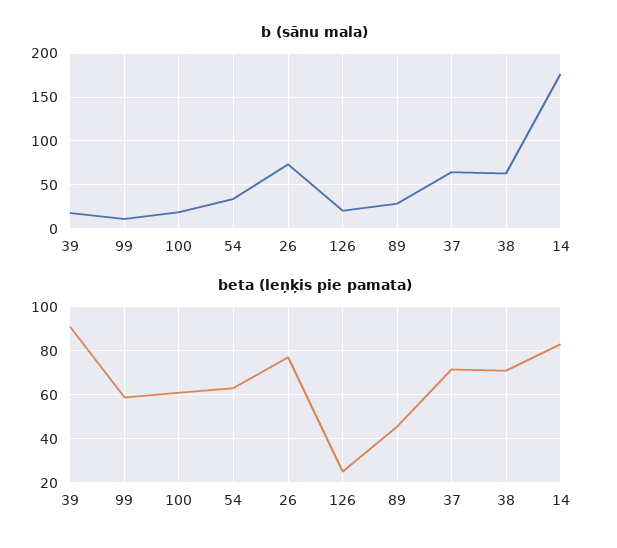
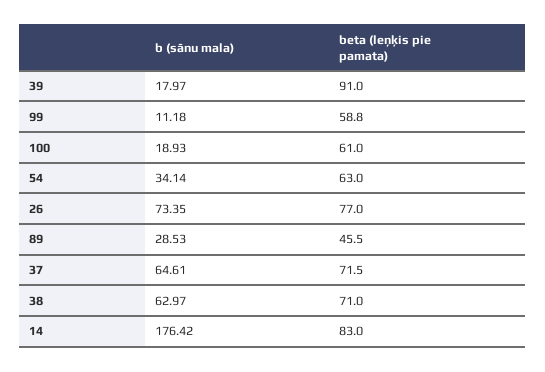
b (sānu mala), 126: 20 -> none
beta (leņķis pie pamata), 126: 25 -> none

